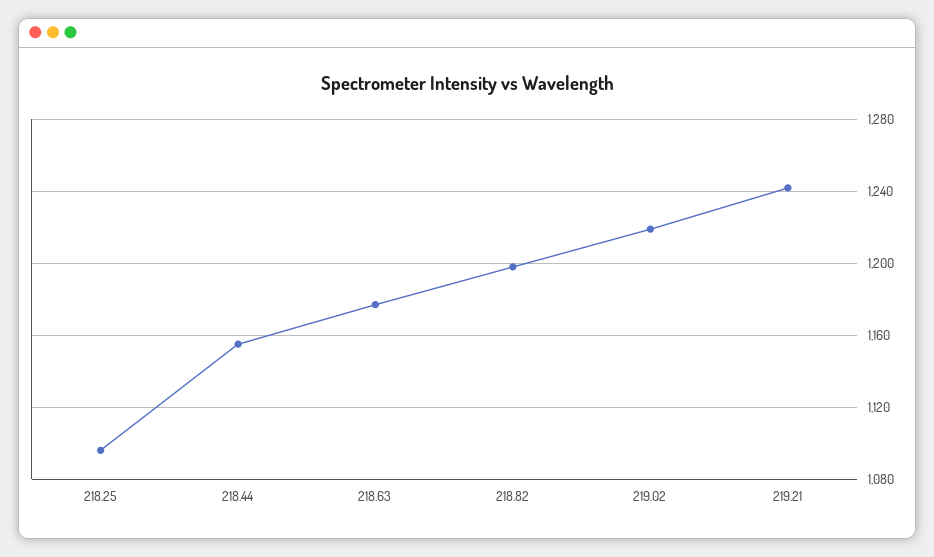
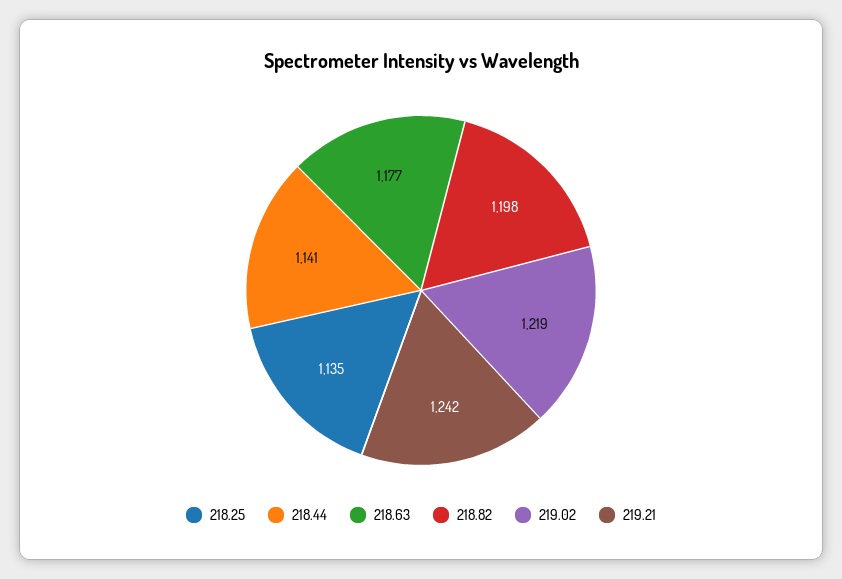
218.25: 1095 -> 1135
218.44: 1155 -> 1141

